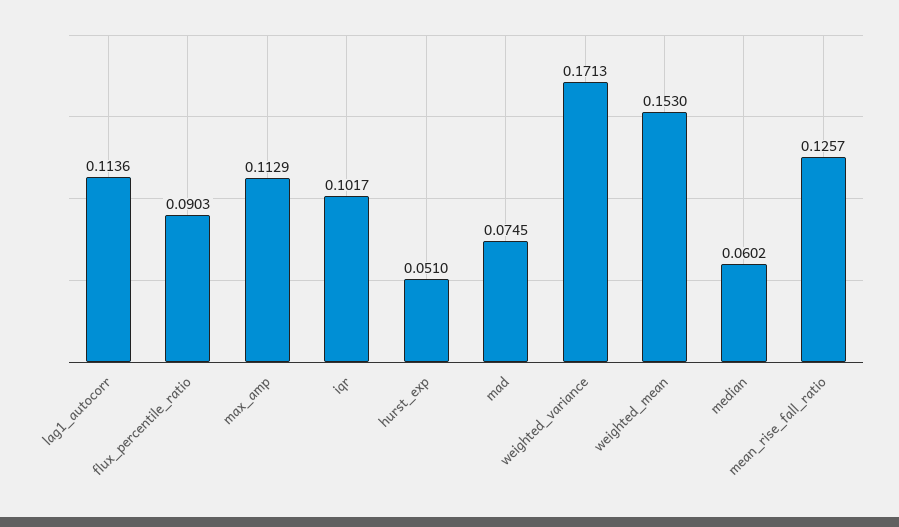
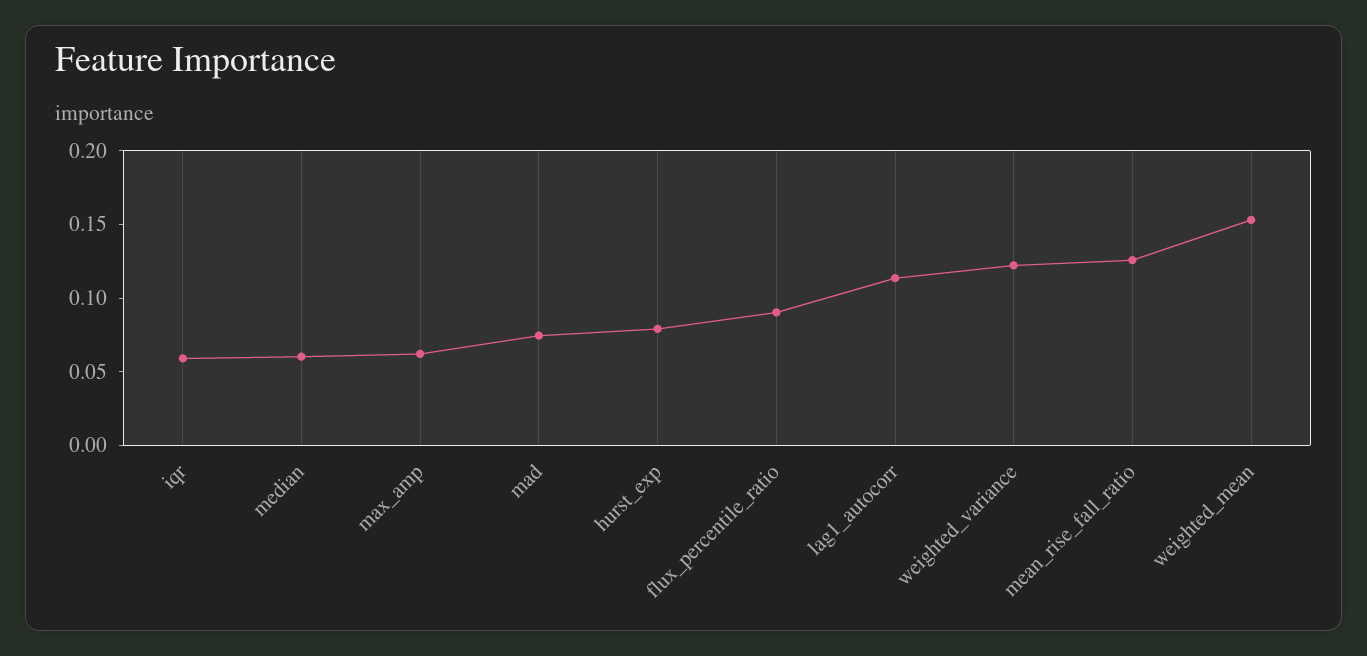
max_amp: 0.1129 -> 0.06
iqr: 0.1017 -> 0.06
hurst_exp: 0.051 -> 0.08
weighted_variance: 0.1713 -> 0.12

